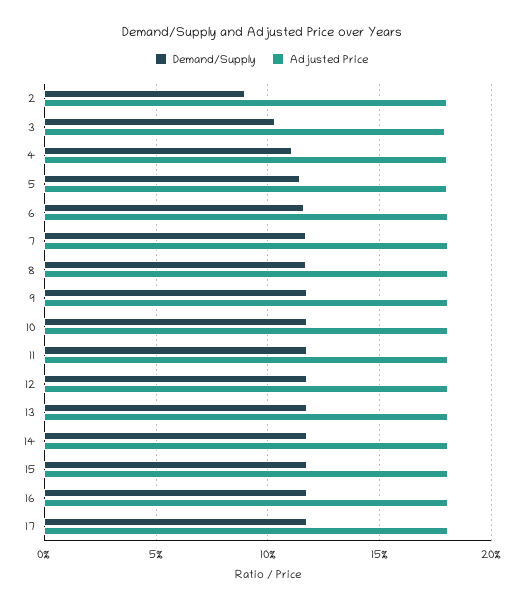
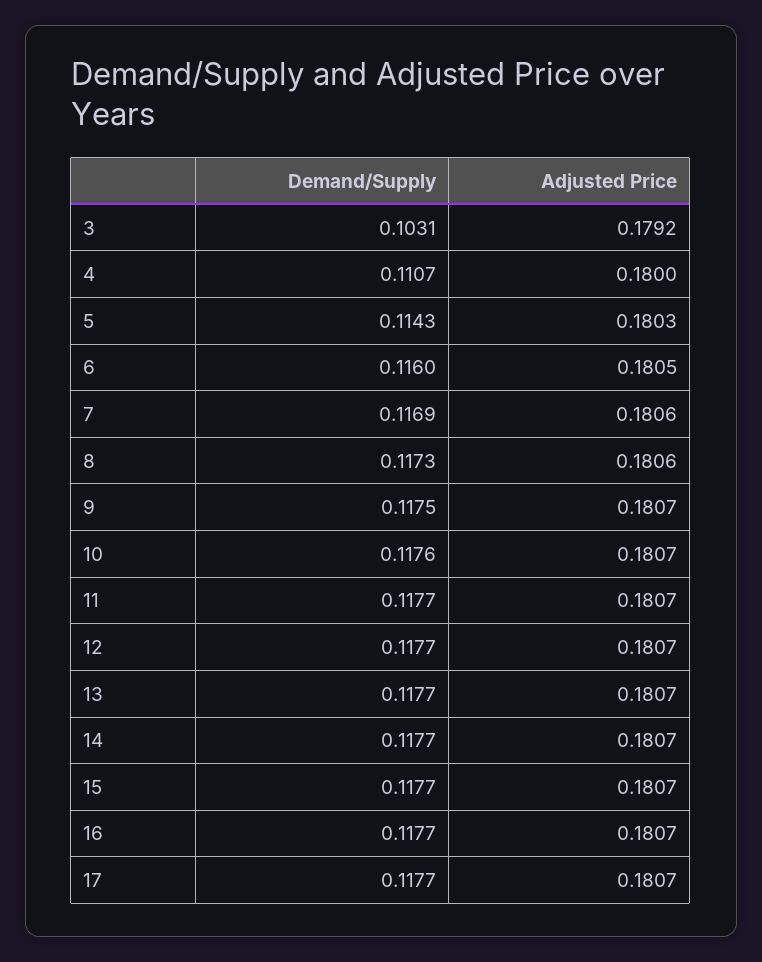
Demand/Supply, 2: 0.09 -> none
Adjusted Price, 2: 0.18 -> none

